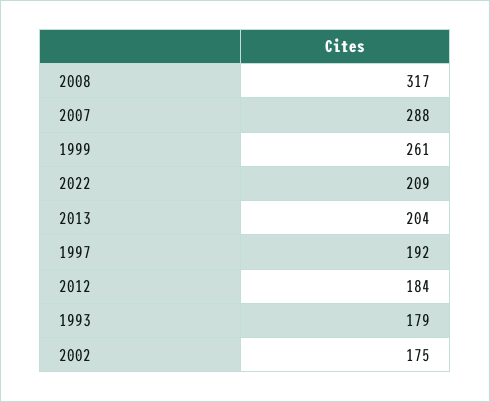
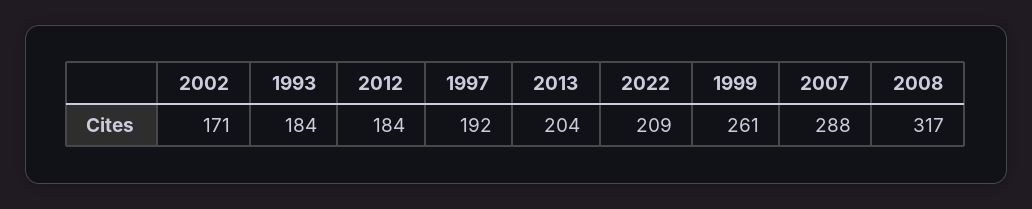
1993: 179 -> 184
2002: 175 -> 171

